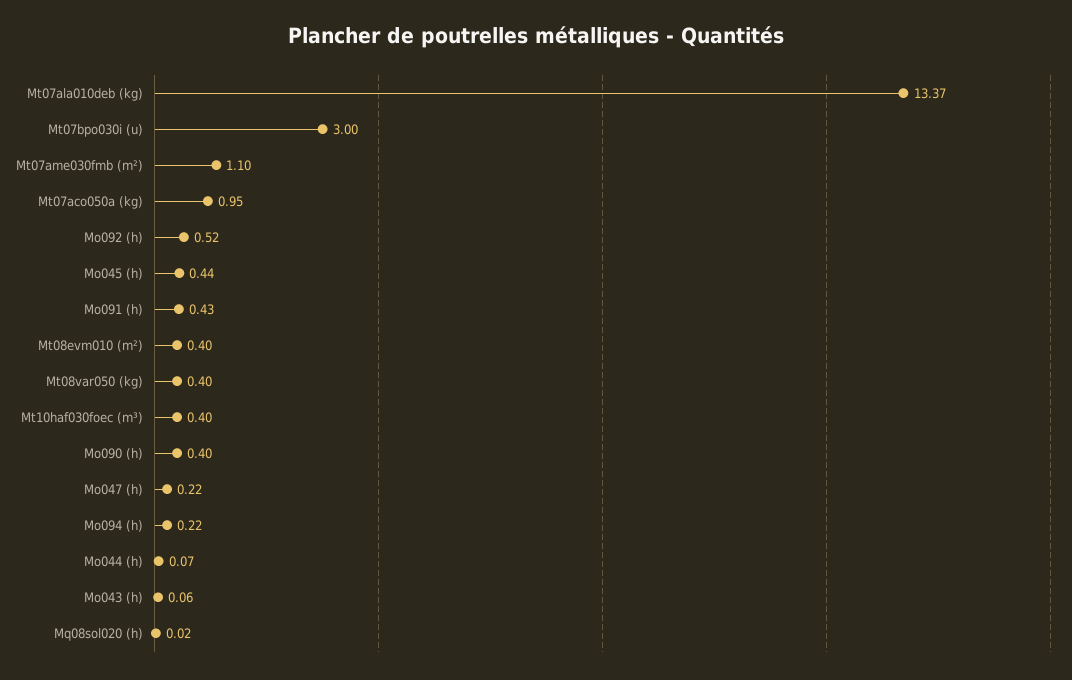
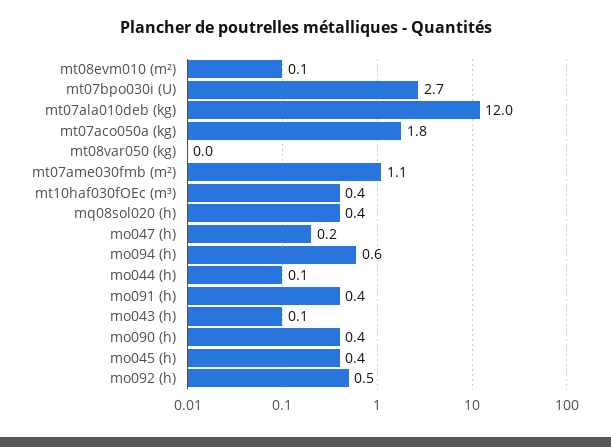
Mt07ala010deb (kg): 13.37 -> 12
Mt07bpo030i (u): 3 -> 2.7
Mt07aco050a (kg): 0.95 -> 1.8
Mt08evm010 (m²): 0.4 -> 0.1
Mt08var050 (kg): 0.4 -> 0
Mo094 (h): 0.22 -> 0.6
Mq08sol020 (h): 0.02 -> 0.4

